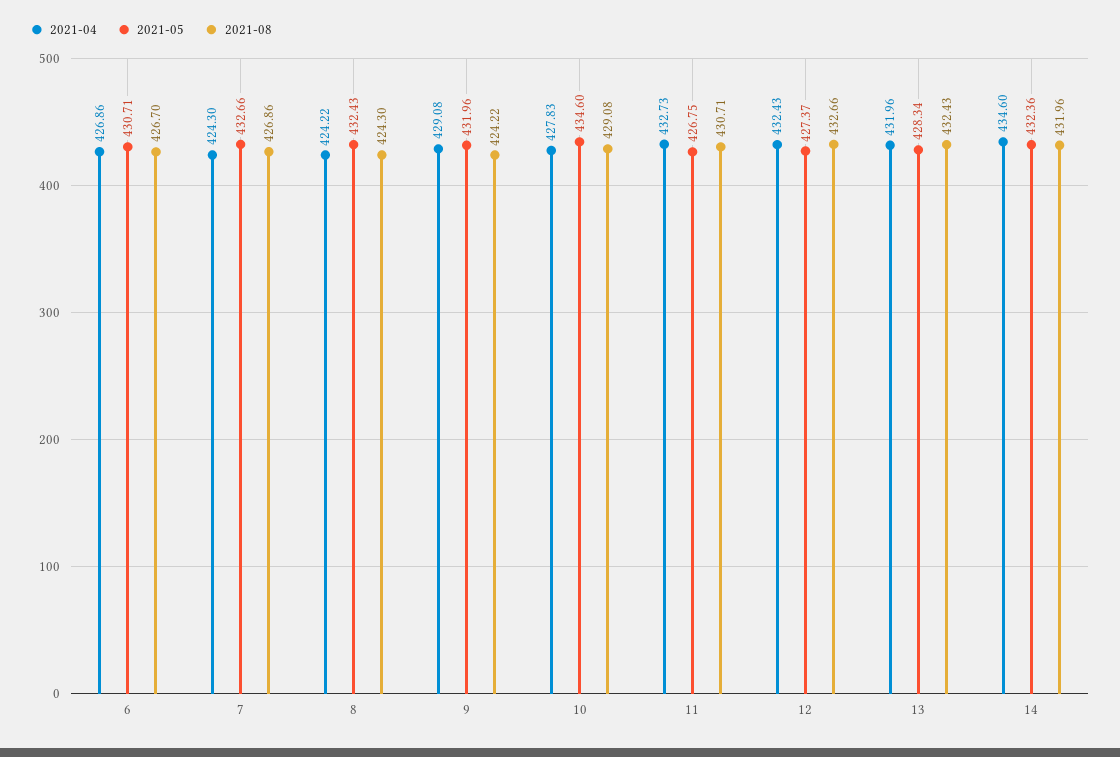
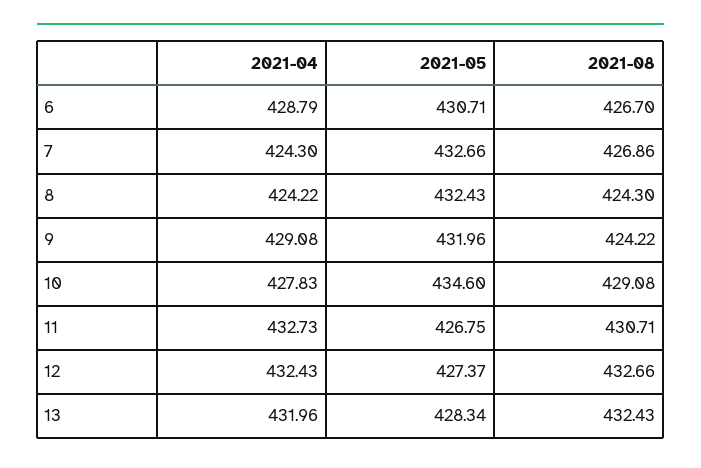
2021-04, 6: 426.86 -> 428.79
2021-04, 14: 434.6 -> none
2021-05, 14: 432.36 -> none
2021-08, 14: 431.96 -> none

